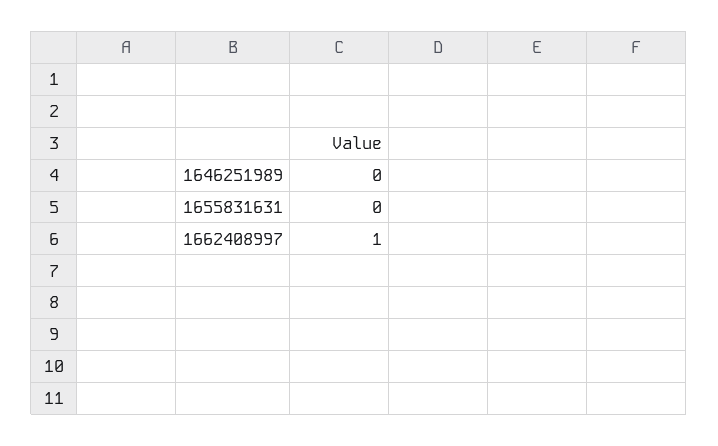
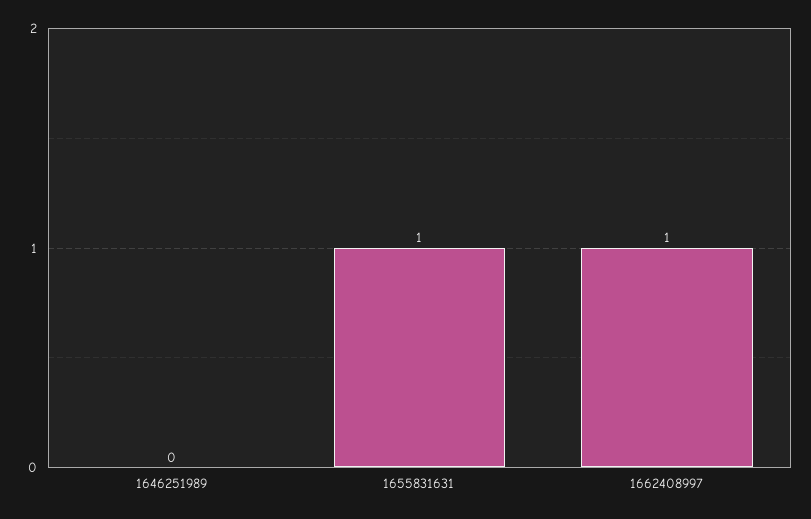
1655831631: 0 -> 1

